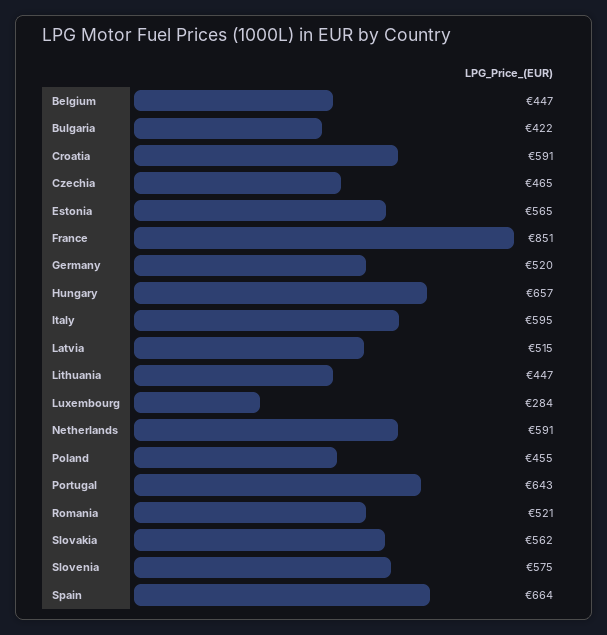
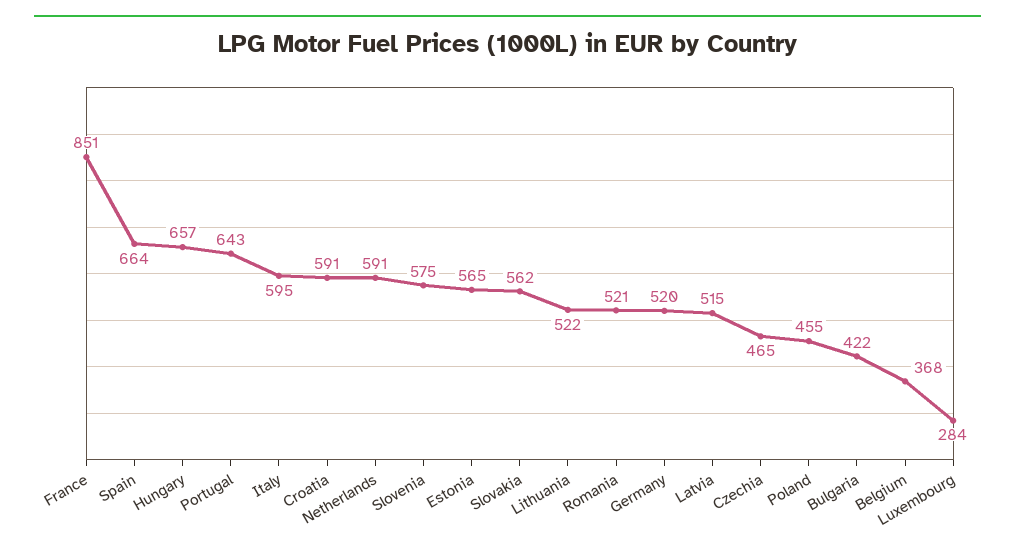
Belgium: 447 -> 368
Lithuania: 447 -> 522

